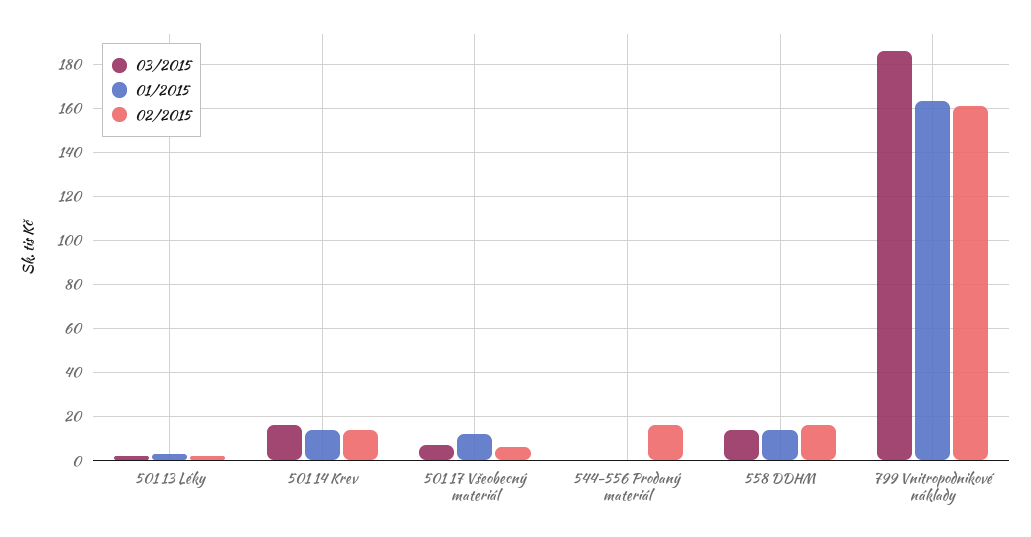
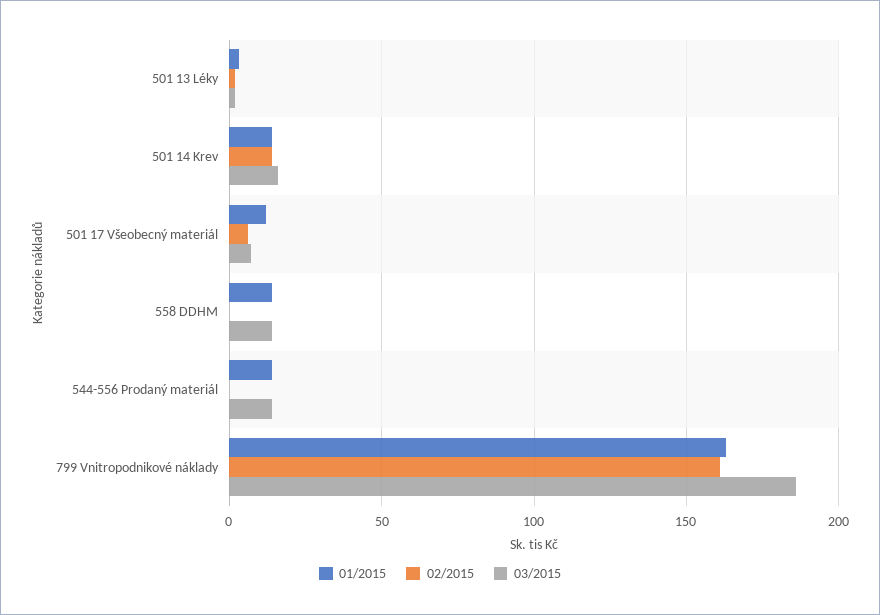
03/2015, 544-556 Prodaný materiál: 0 -> 15
01/2015, 544-556 Prodaný materiál: 0 -> 15
02/2015, 544-556 Prodaný materiál: 15 -> 0
02/2015, 558 DDHM: 15 -> 0

